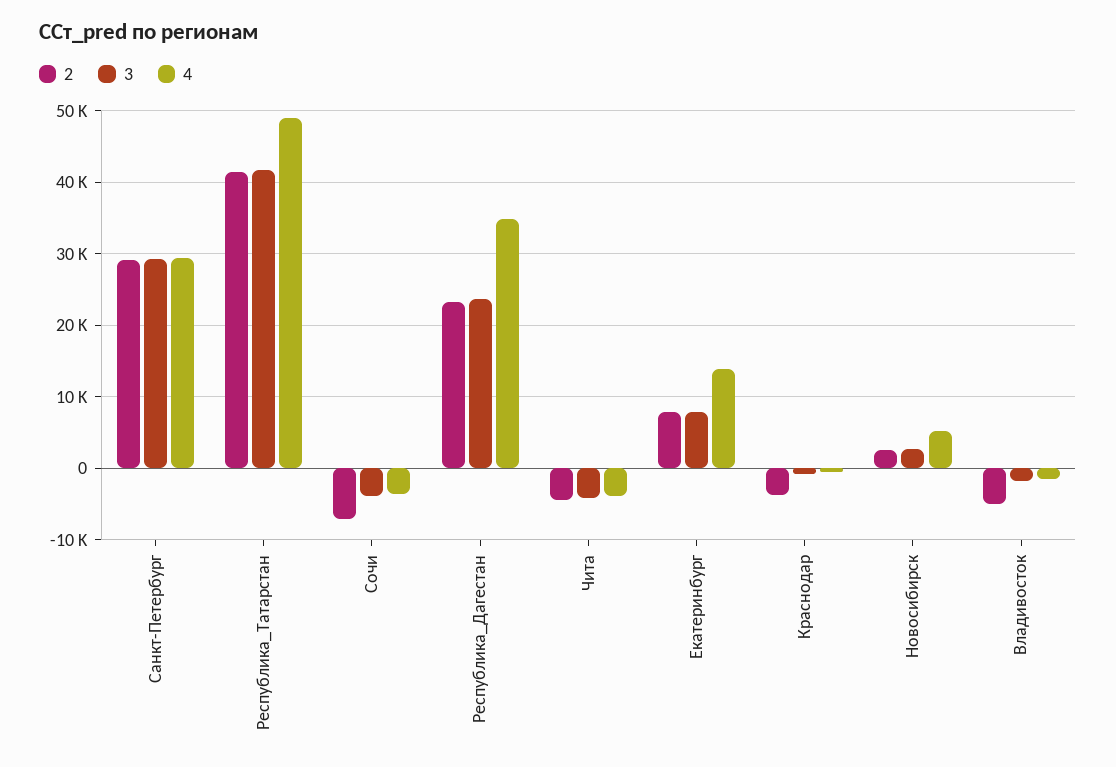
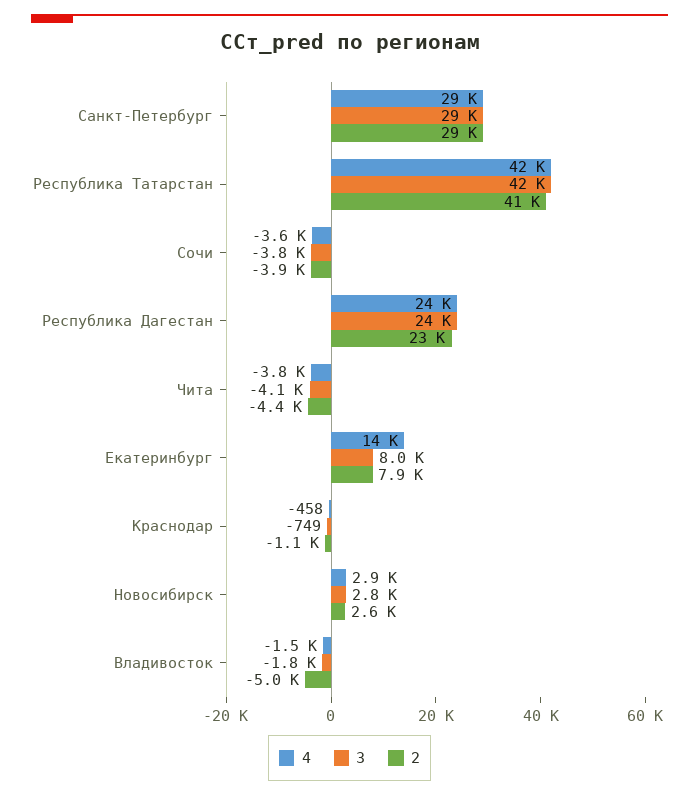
4, Республика_Татарстан: 49000 -> 42000
2, Сочи: -7000 -> -3900
4, Республика_Дагестан: 35000 -> 24000
2, Краснодар: -4000 -> -1100
4, Новосибирск: 5000 -> 2900

